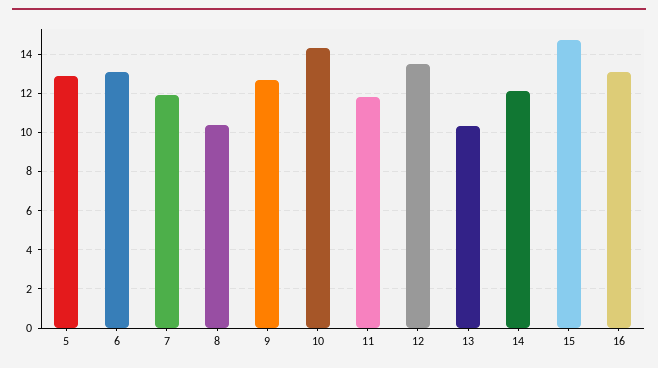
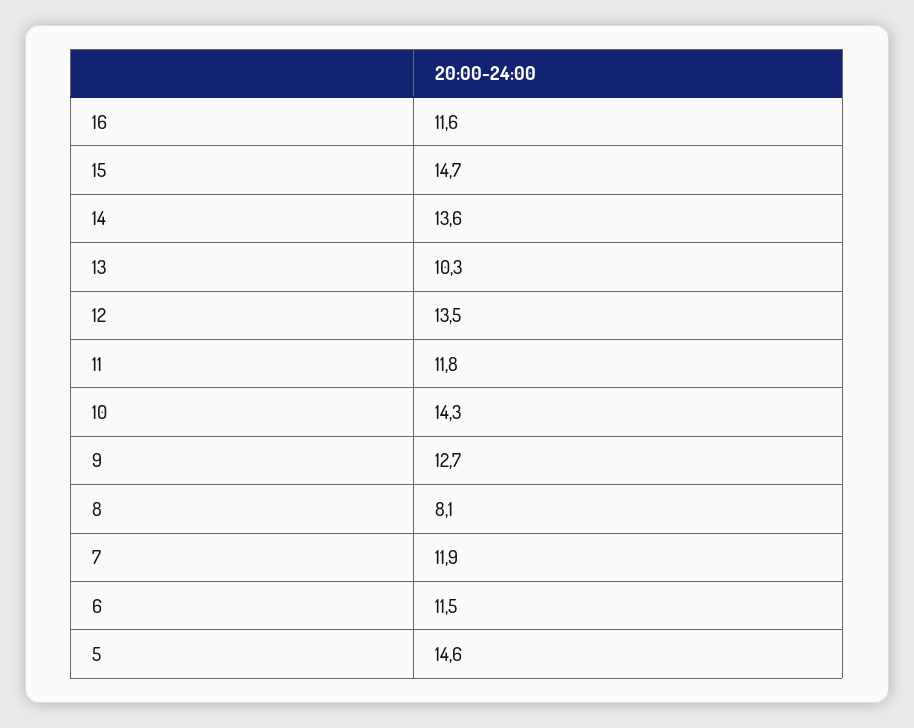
5: 13 -> 14.6
6: 13 -> 11.5
8: 10.5 -> 8.1
14: 12 -> 13.6
16: 13 -> 11.6

